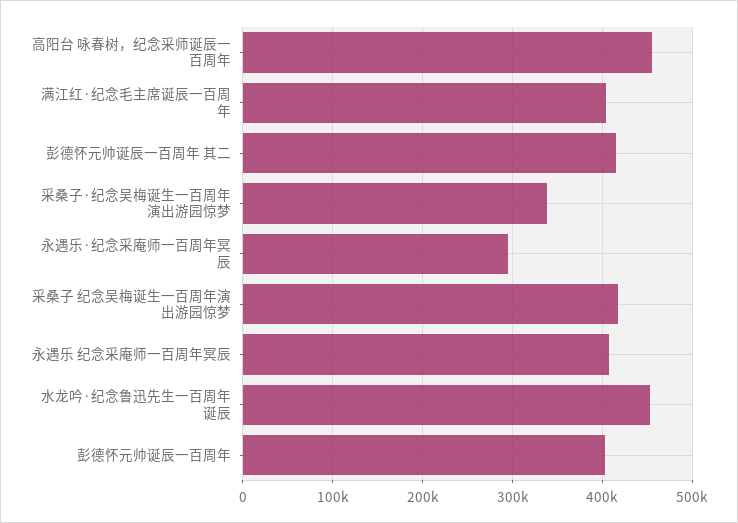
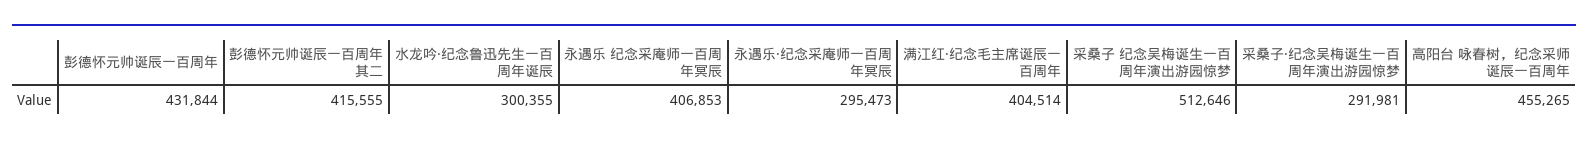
采桑子·纪念吴梅诞生一百周年演出游园惊梦: 340000 -> 291981
采桑子 纪念吴梅诞生一百周年演出游园惊梦: 420000 -> 512646
水龙吟·纪念鲁迅先生一百周年诞辰: 450000 -> 300355
彭德怀元帅诞辰一百周年: 400000 -> 431844

